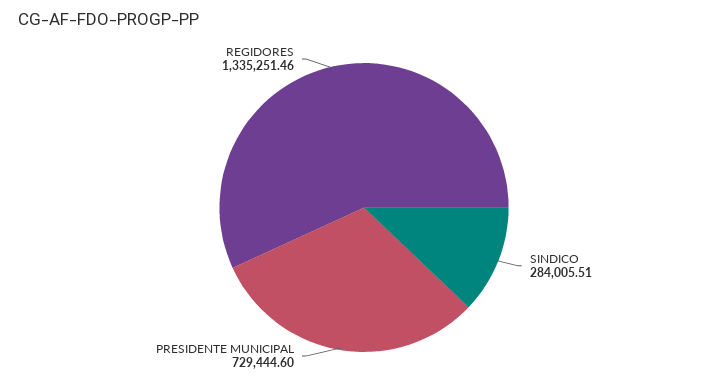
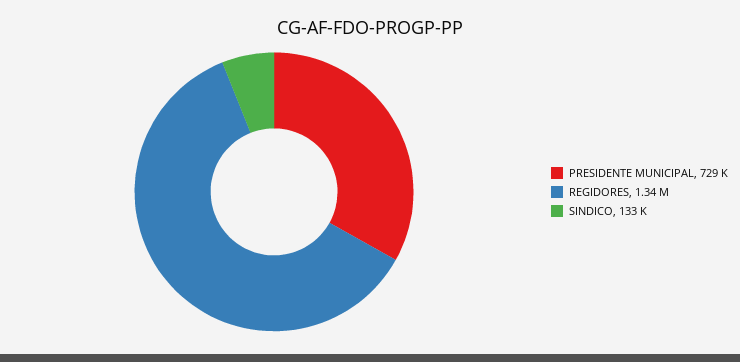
SINDICO: 284005.51 -> 133000

